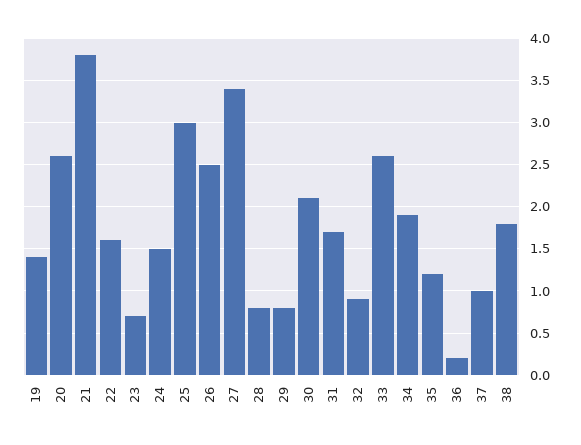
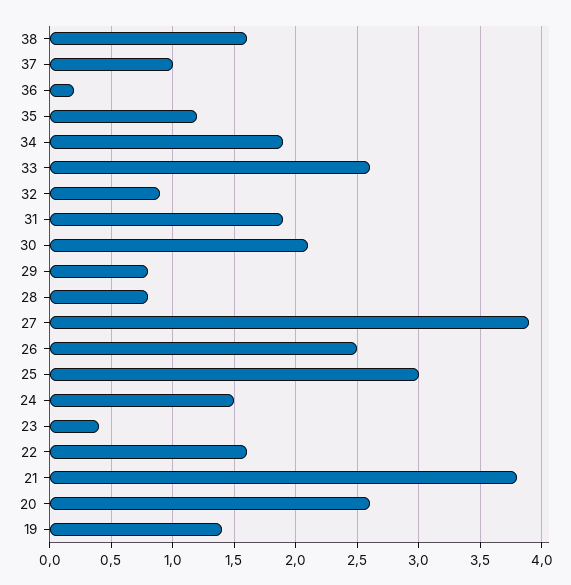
23: 0.7 -> 0.4
27: 3.4 -> 3.9
31: 1.7 -> 1.9
38: 1.8 -> 1.6

